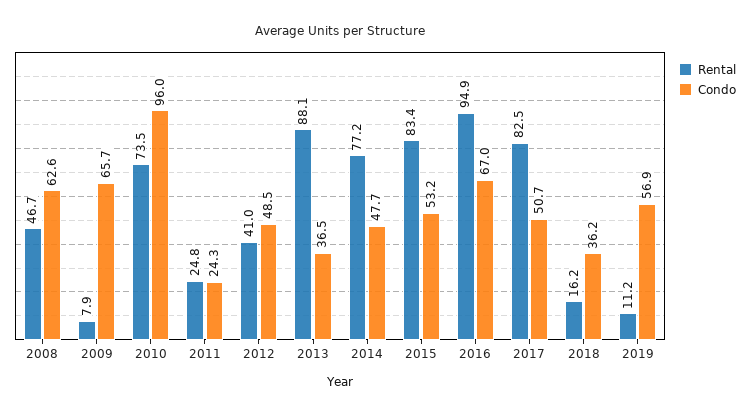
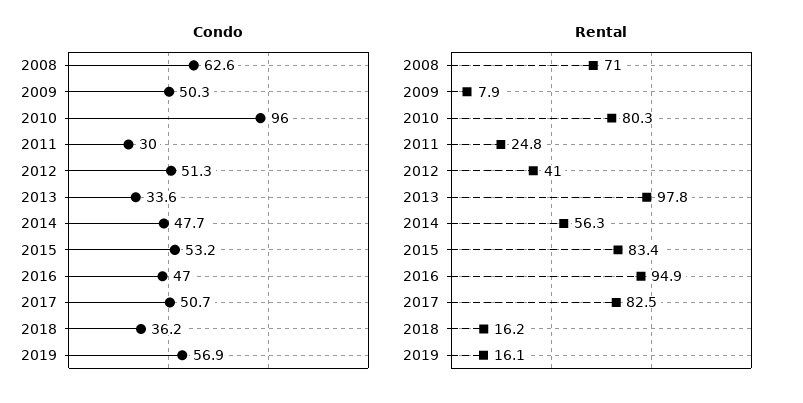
Rental, 2008: 46.7 -> 71
Condo, 2009: 65.7 -> 50.3
Rental, 2010: 73.5 -> 80.3
Condo, 2011: 24.3 -> 30
Condo, 2012: 48.5 -> 51.3
Rental, 2013: 88.1 -> 97.8
Condo, 2013: 36.5 -> 33.6
Rental, 2014: 77.2 -> 56.3
Condo, 2016: 67 -> 47
Rental, 2019: 11.2 -> 16.1

